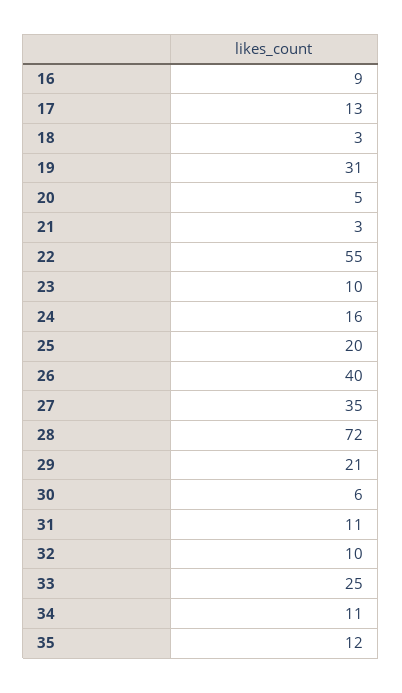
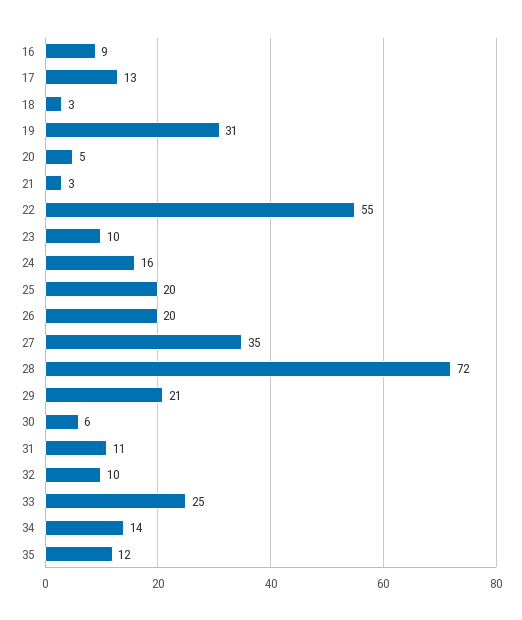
26: 40 -> 20
34: 11 -> 14

